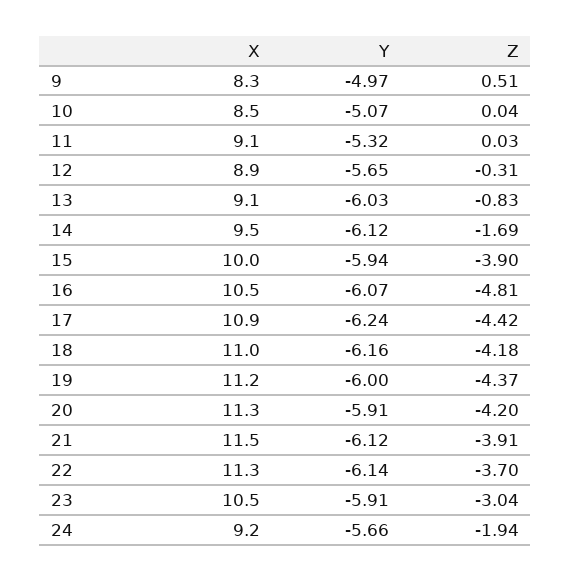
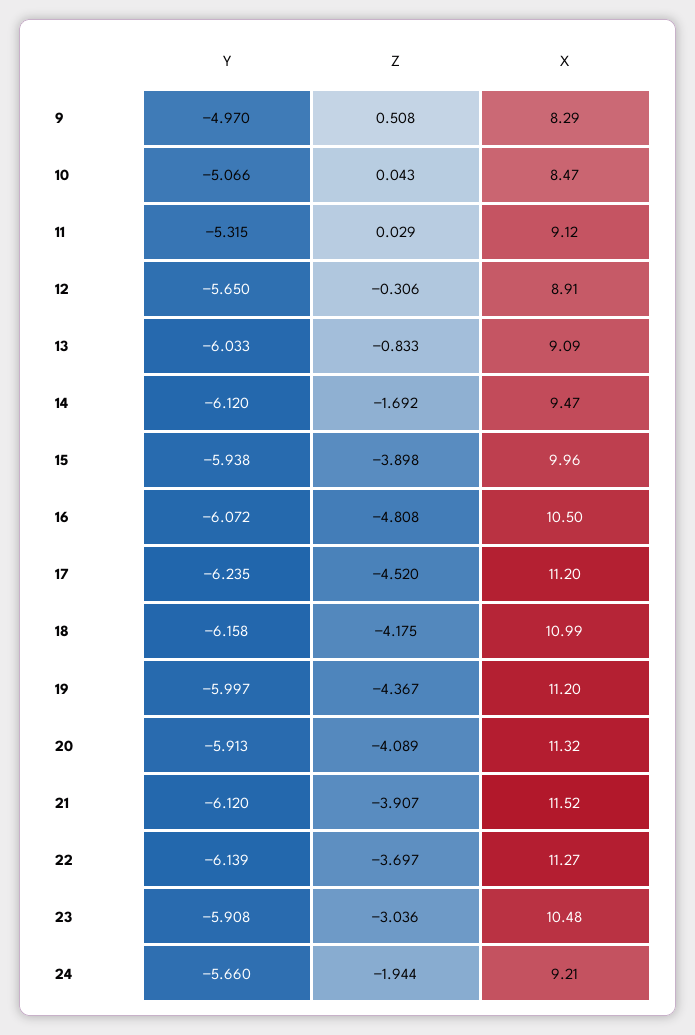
X, 17: 10.9 -> 11.2
Z, 17: -4.42 -> -4.52
Z, 20: -4.2 -> -4.089

